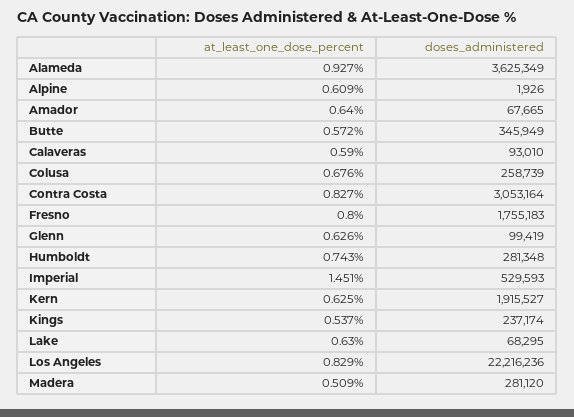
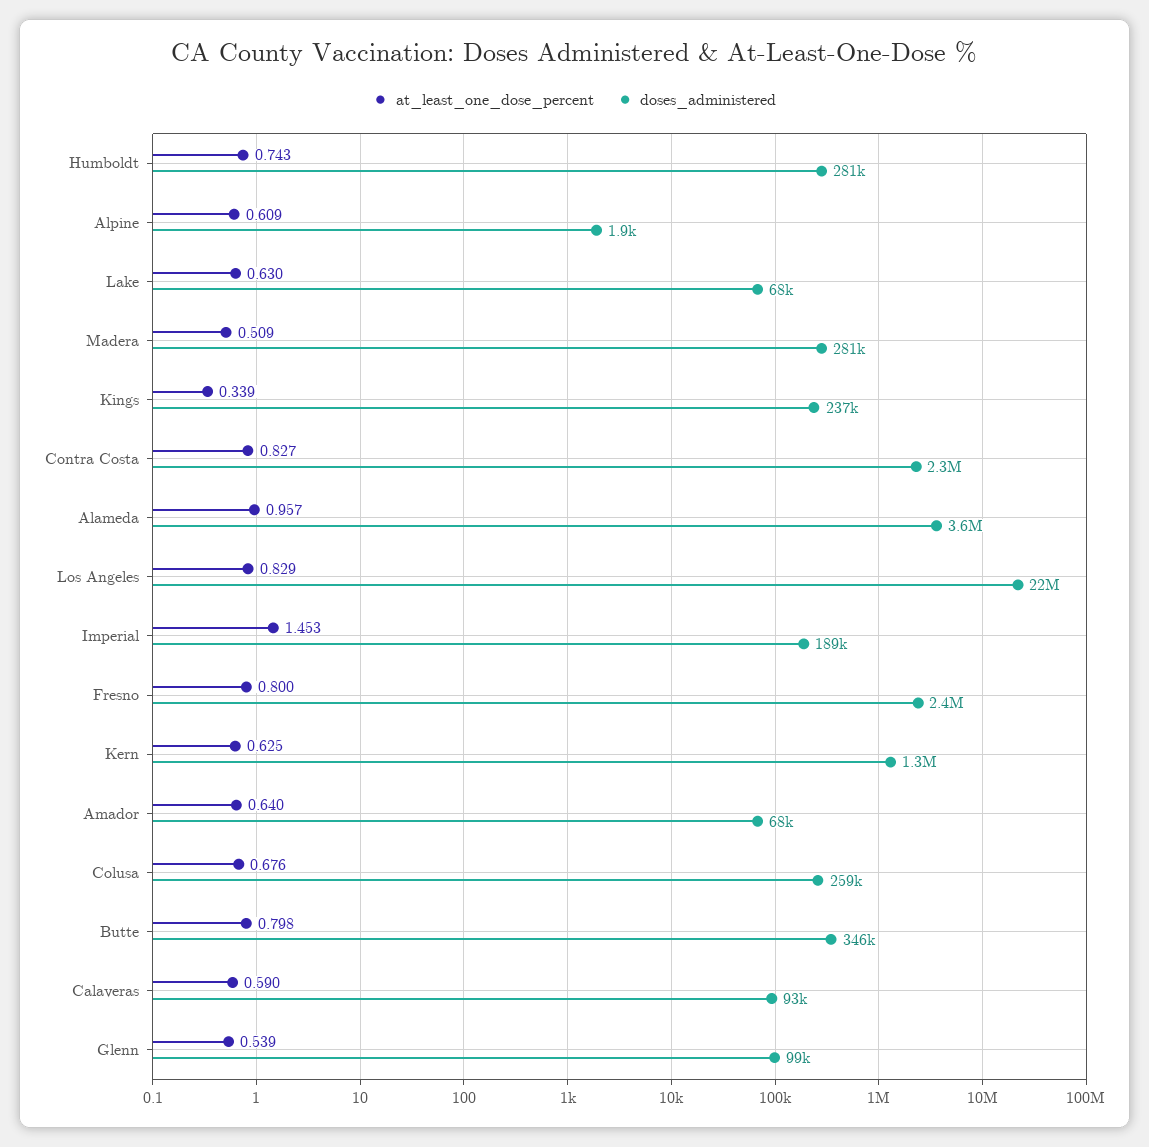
at_least_one_dose_percent, Alameda: 0.927 -> 0.957
at_least_one_dose_percent, Butte: 0.572 -> 0.798
doses_administered, Contra Costa: 3053164 -> 2300000
doses_administered, Fresno: 1755183 -> 2400000
at_least_one_dose_percent, Glenn: 0.626 -> 0.539
at_least_one_dose_percent, Imperial: 1.451 -> 1.453
doses_administered, Imperial: 529593 -> 189000
doses_administered, Kern: 1915527 -> 1300000
at_least_one_dose_percent, Kings: 0.537 -> 0.339

